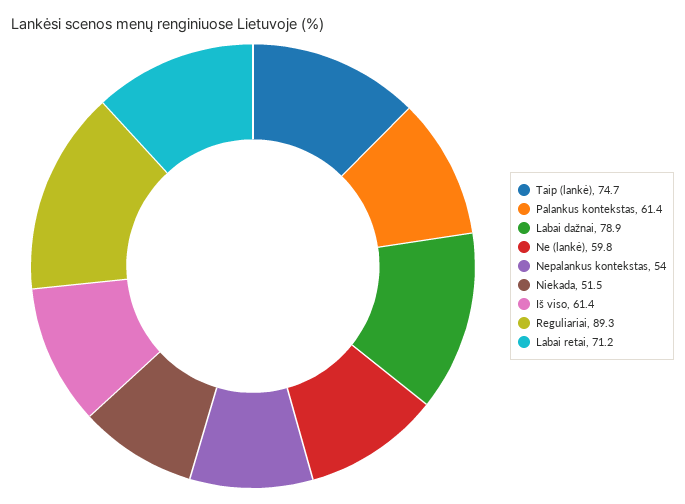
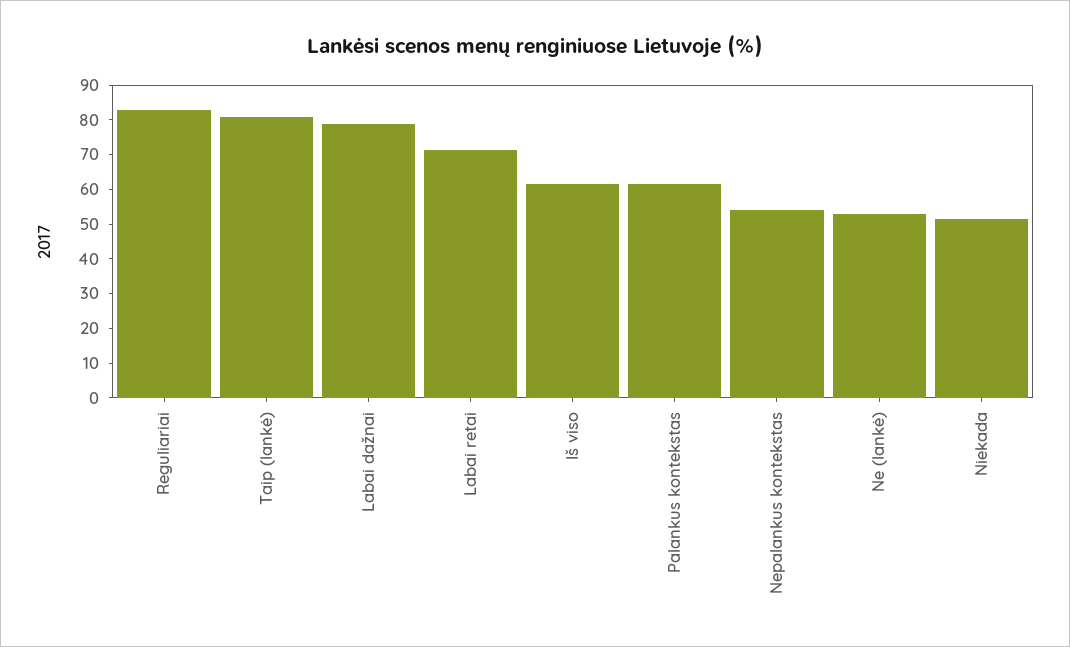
Taip (lankė): 74.7 -> 80
Ne (lankė): 59.8 -> 52.5
Reguliariai: 89.3 -> 82.5

